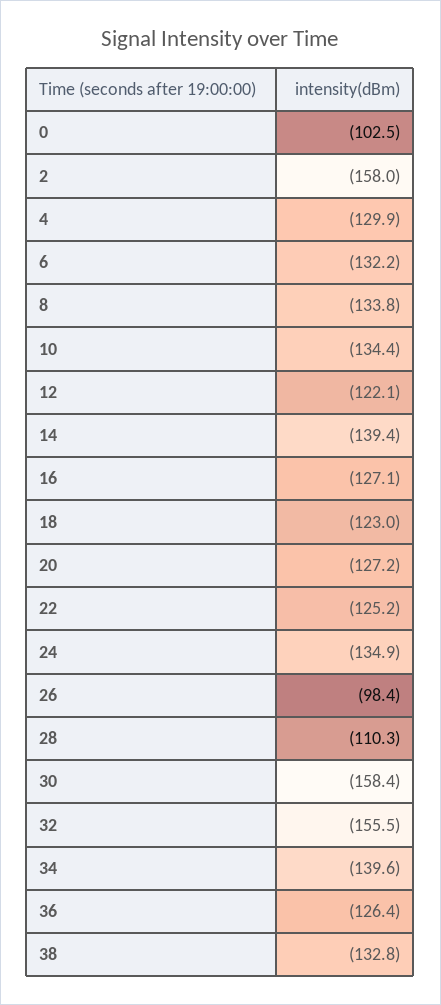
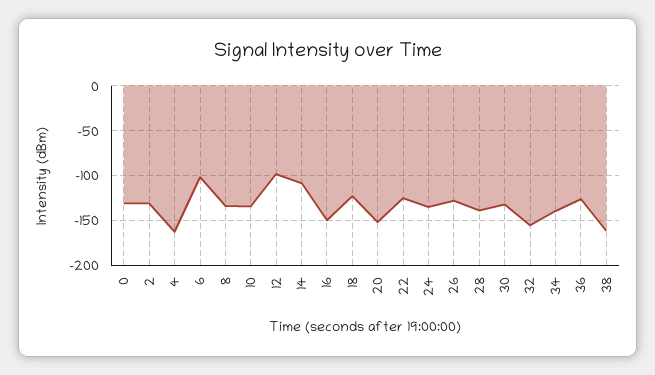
0: -102.5 -> -130
2: -158 -> -130
4: -129.9 -> -160
6: -132.2 -> -100
12: -122.1 -> -100
14: -139.4 -> -110
16: -127.1 -> -150
20: -127.2 -> -150
26: -98.4 -> -130
28: -110.3 -> -140
30: -158.4 -> -130
38: -132.8 -> -160

